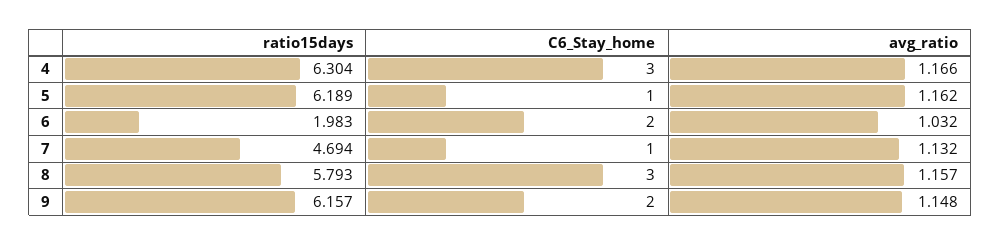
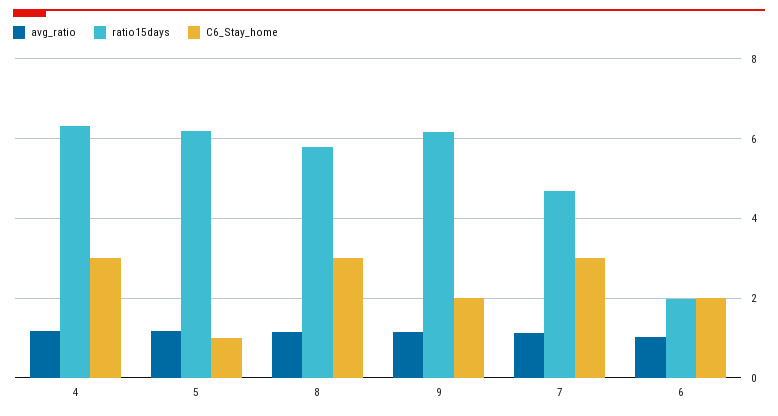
C6_Stay_home, 7: 1 -> 3

